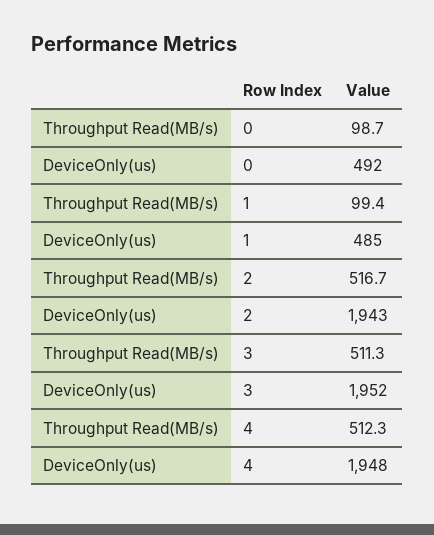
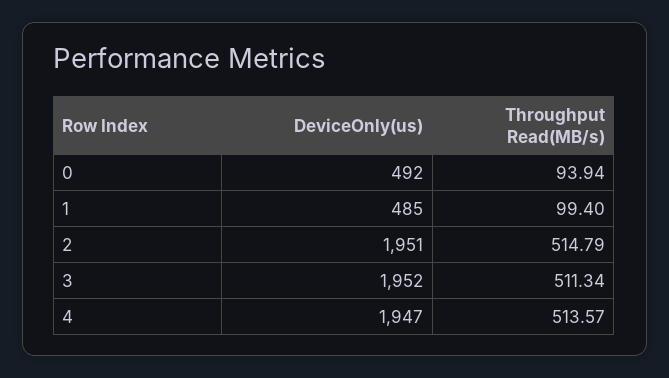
Throughput Read(MB/s), 0: 98.7 -> 93.94
Throughput Read(MB/s), 2: 516.7 -> 514.79
DeviceOnly(us), 2: 1943 -> 1951
Throughput Read(MB/s), 4: 512.3 -> 513.57
DeviceOnly(us), 4: 1948 -> 1947

